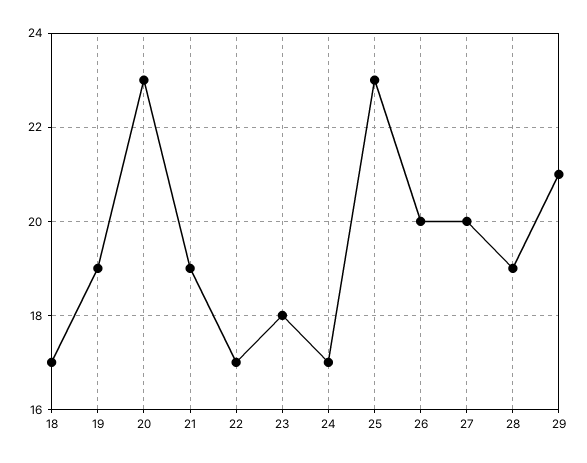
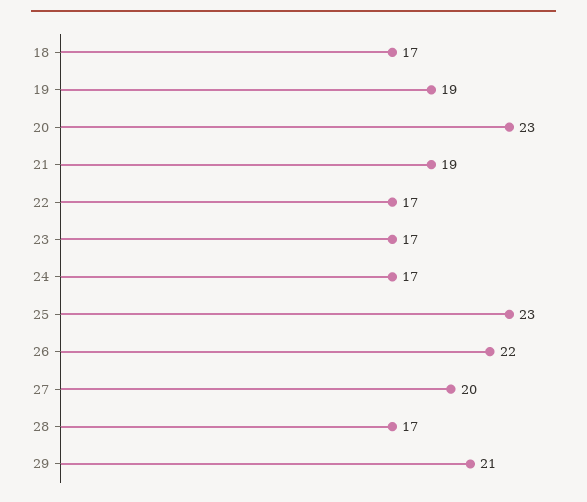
23: 18 -> 17
26: 20 -> 22
28: 19 -> 17

